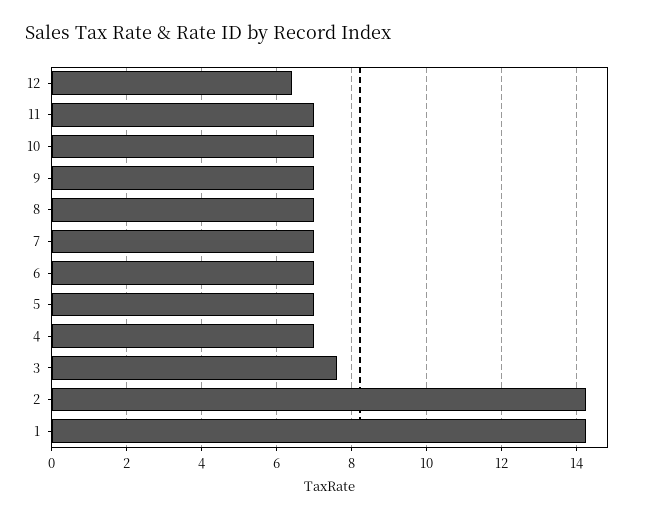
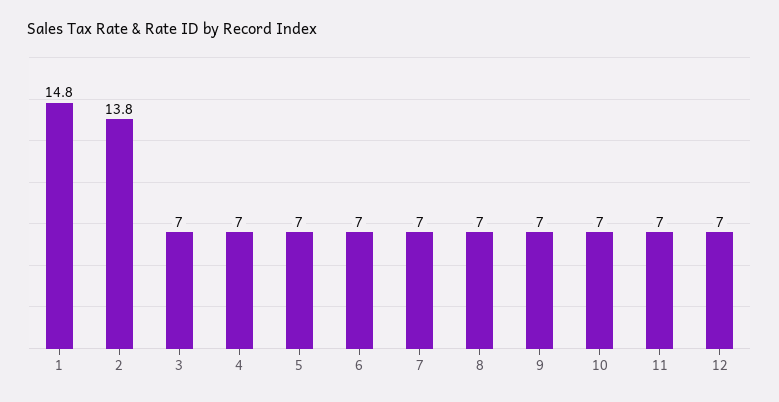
12: 6.4 -> 7
3: 7.6 -> 7
2: 14.2 -> 13.8
1: 14.2 -> 14.8

